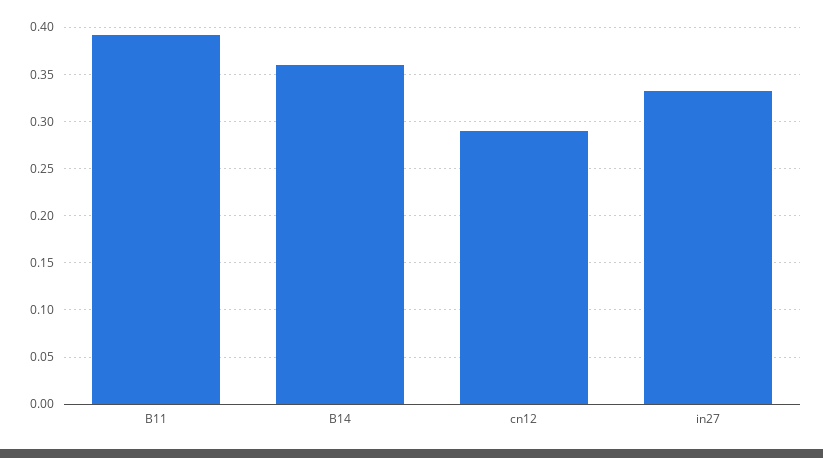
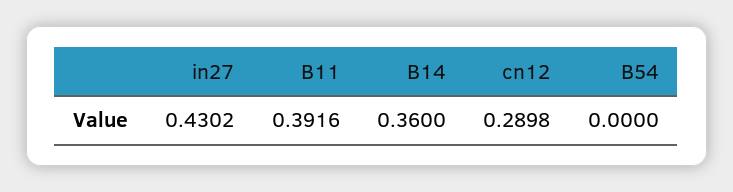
in27: 0.33 -> 0.4302
B54: none -> 0

